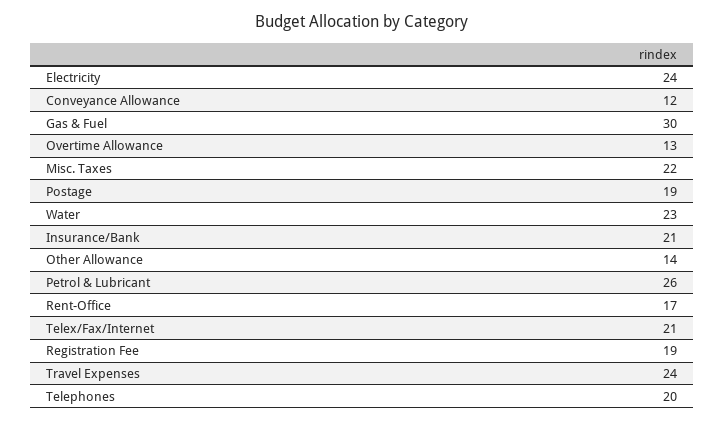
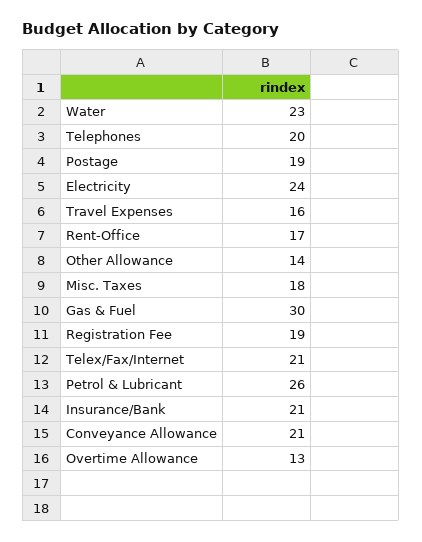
Conveyance Allowance: 12 -> 21
Misc. Taxes: 22 -> 18
Travel Expenses: 24 -> 16

